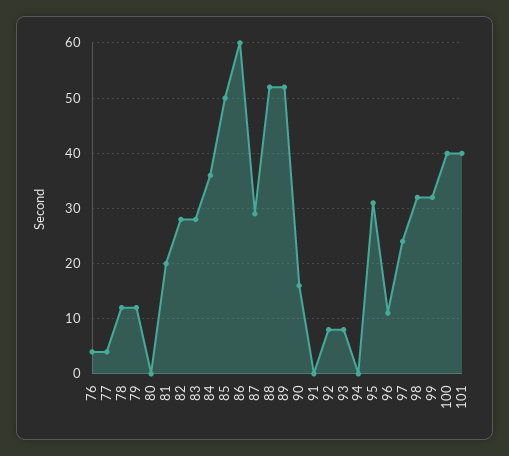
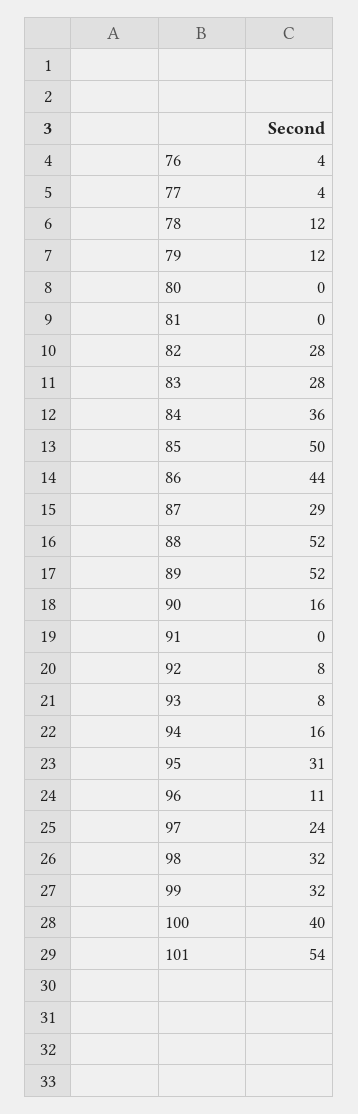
81: 20 -> 0
86: 60 -> 44
94: 0 -> 16
101: 40 -> 54

